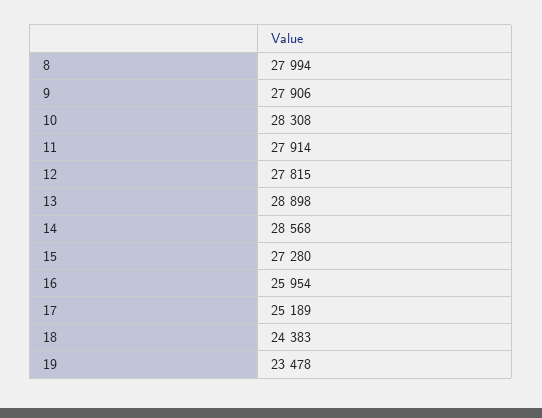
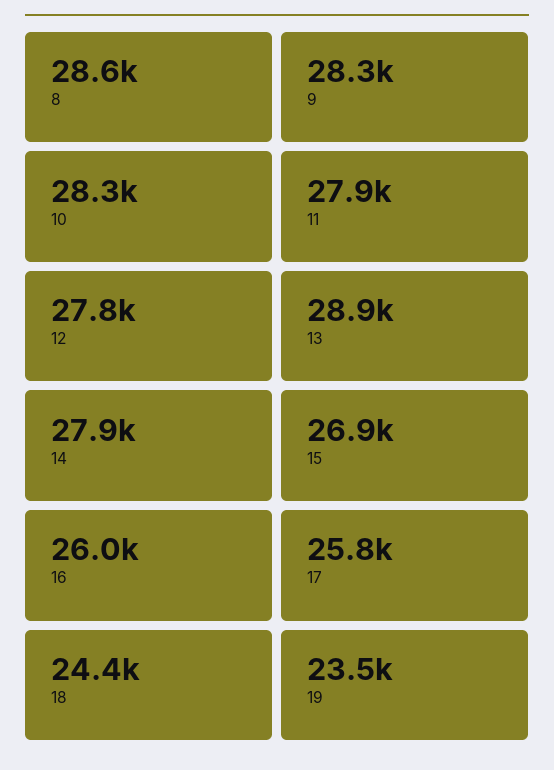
8: 27994 -> 28600
9: 27906 -> 28300
14: 28568 -> 27900
15: 27280 -> 26900
17: 25189 -> 25800

